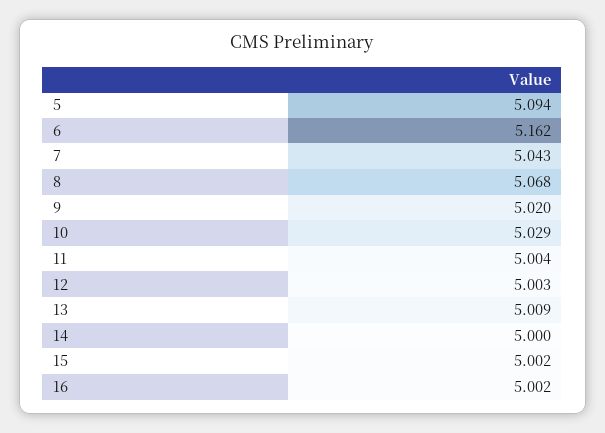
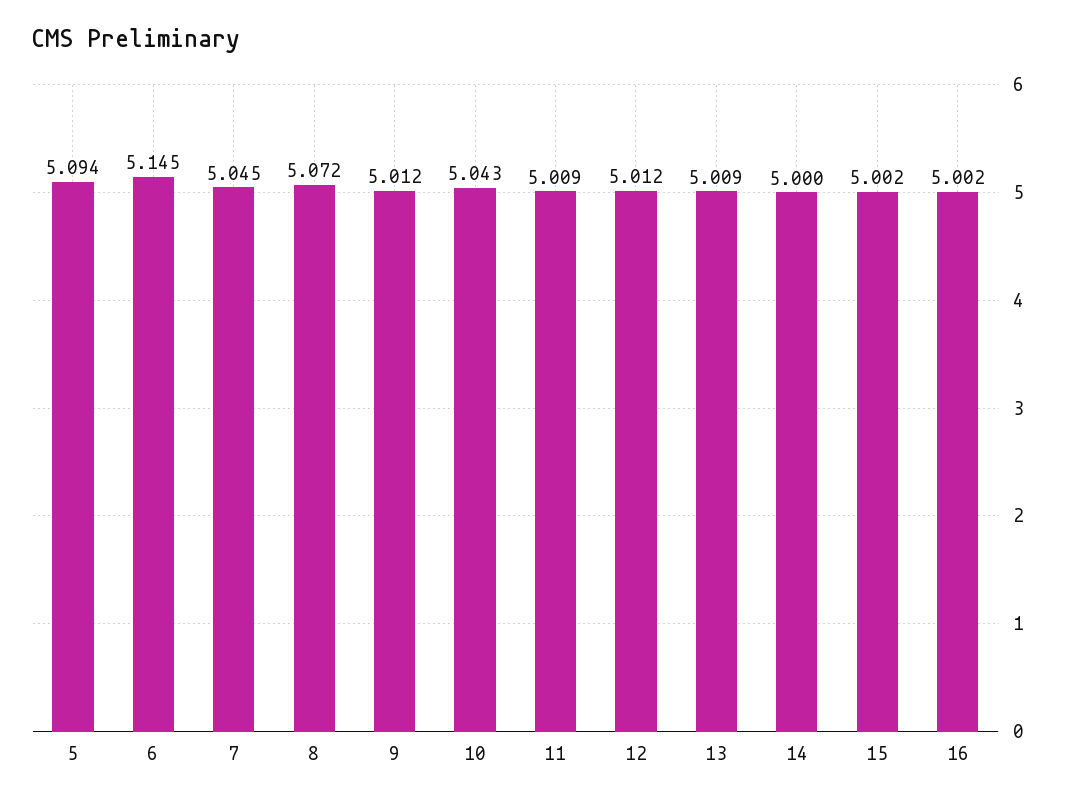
6: 5.162 -> 5.145
7: 5.043 -> 5.045
8: 5.068 -> 5.072
9: 5.02 -> 5.012
10: 5.029 -> 5.043
11: 5.004 -> 5.009
12: 5.003 -> 5.012

